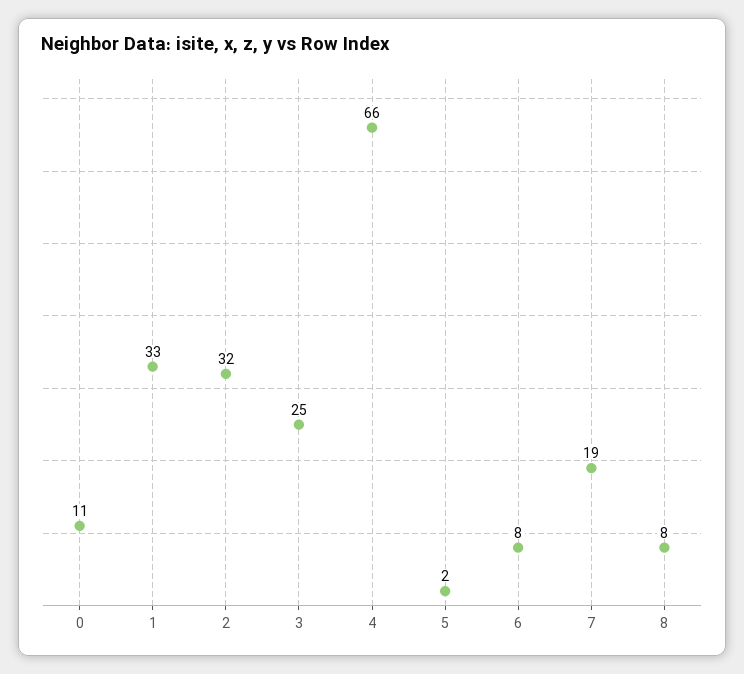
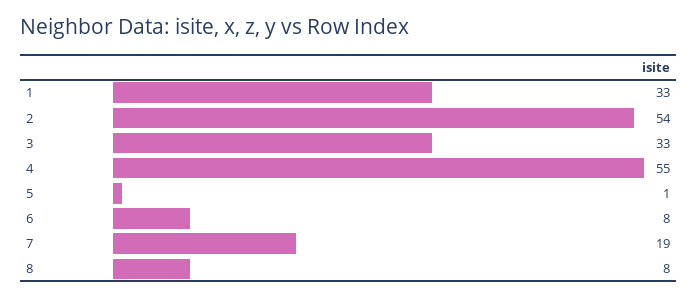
0: 11 -> none
2: 32 -> 54
3: 25 -> 33
4: 66 -> 55
5: 2 -> 1

